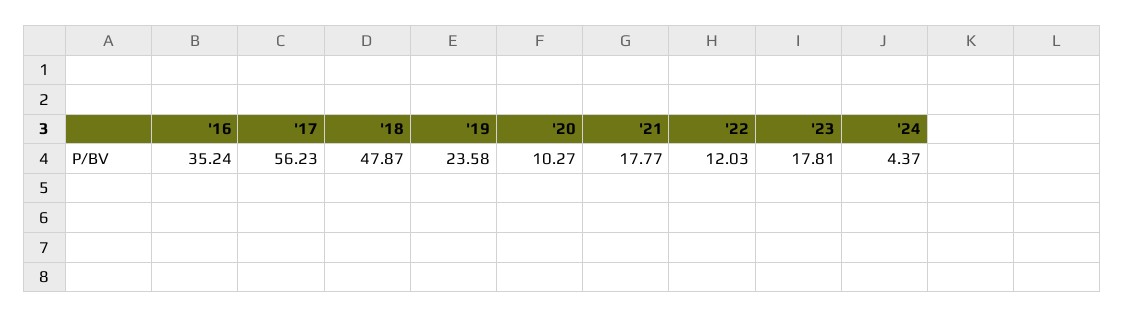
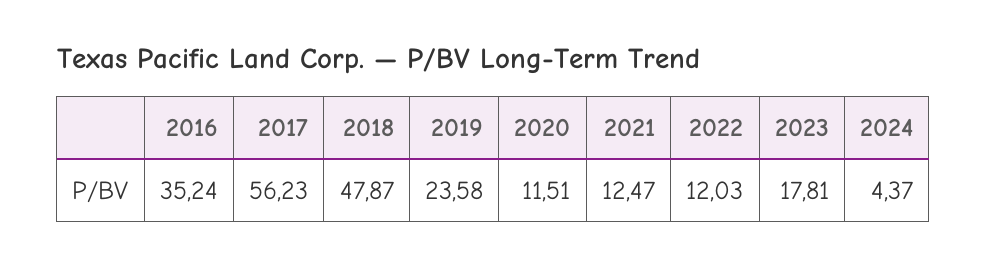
'20: 10.27 -> 11.51
'21: 17.77 -> 12.47

